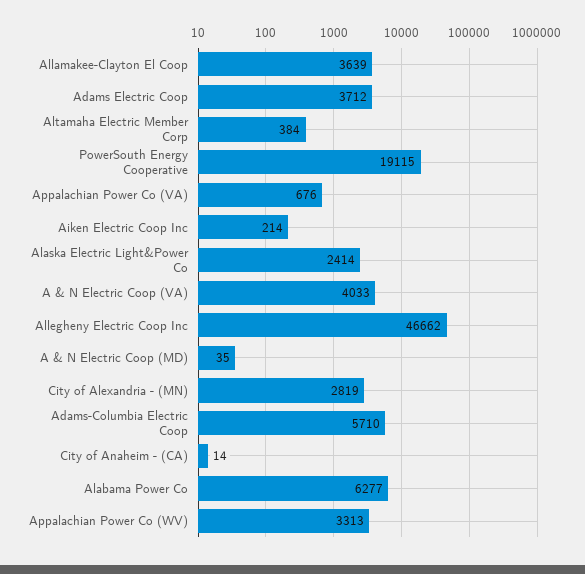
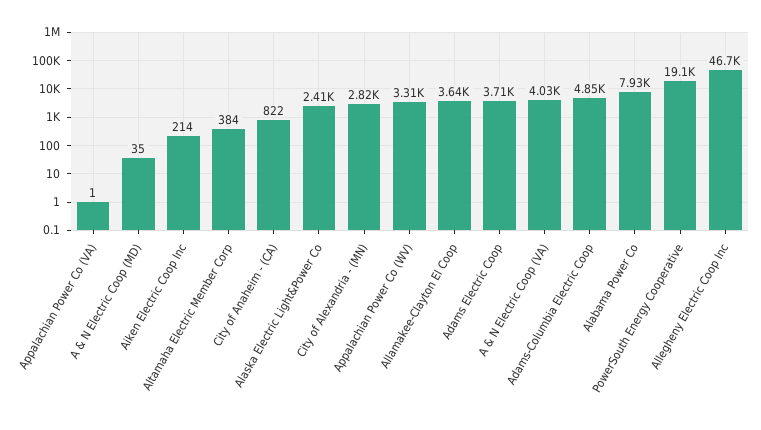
Appalachian Power Co (VA): 676 -> 1
Adams-Columbia Electric Coop: 5710 -> 4850
City of Anaheim - (CA): 14 -> 822
Alabama Power Co: 6277 -> 7930

